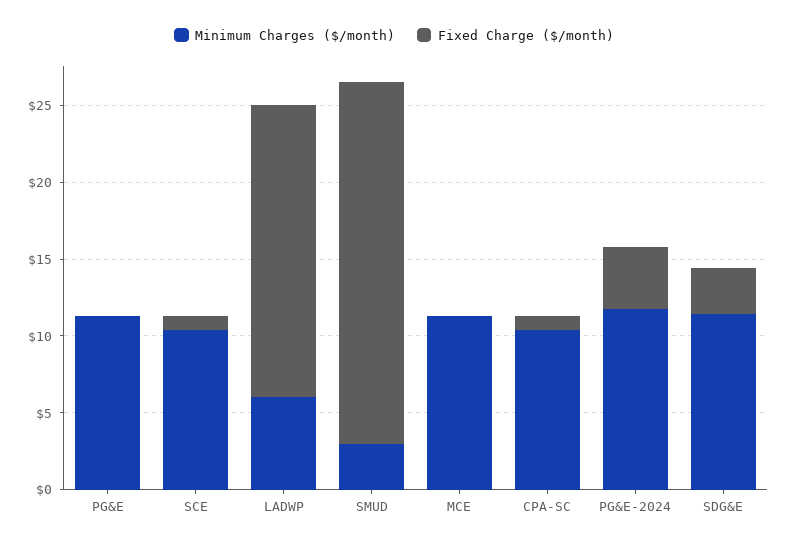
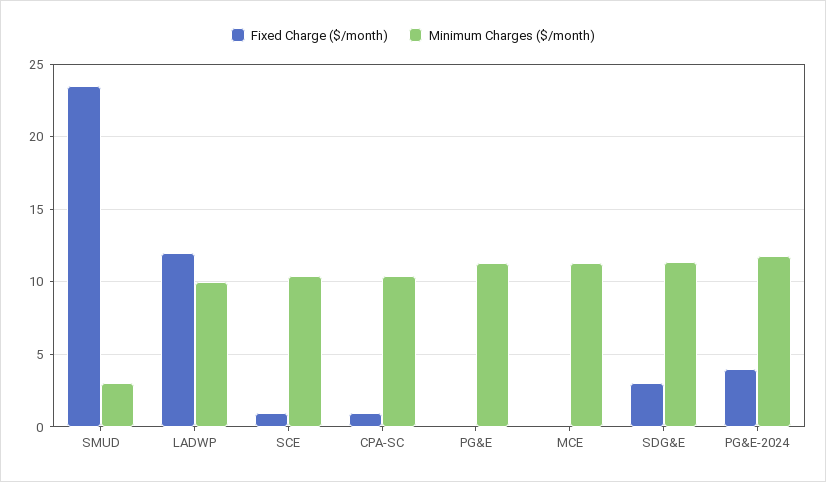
Minimum Charges ($/month), LADWP: 6 -> 10
Fixed Charge ($/month), LADWP: 19 -> 12

